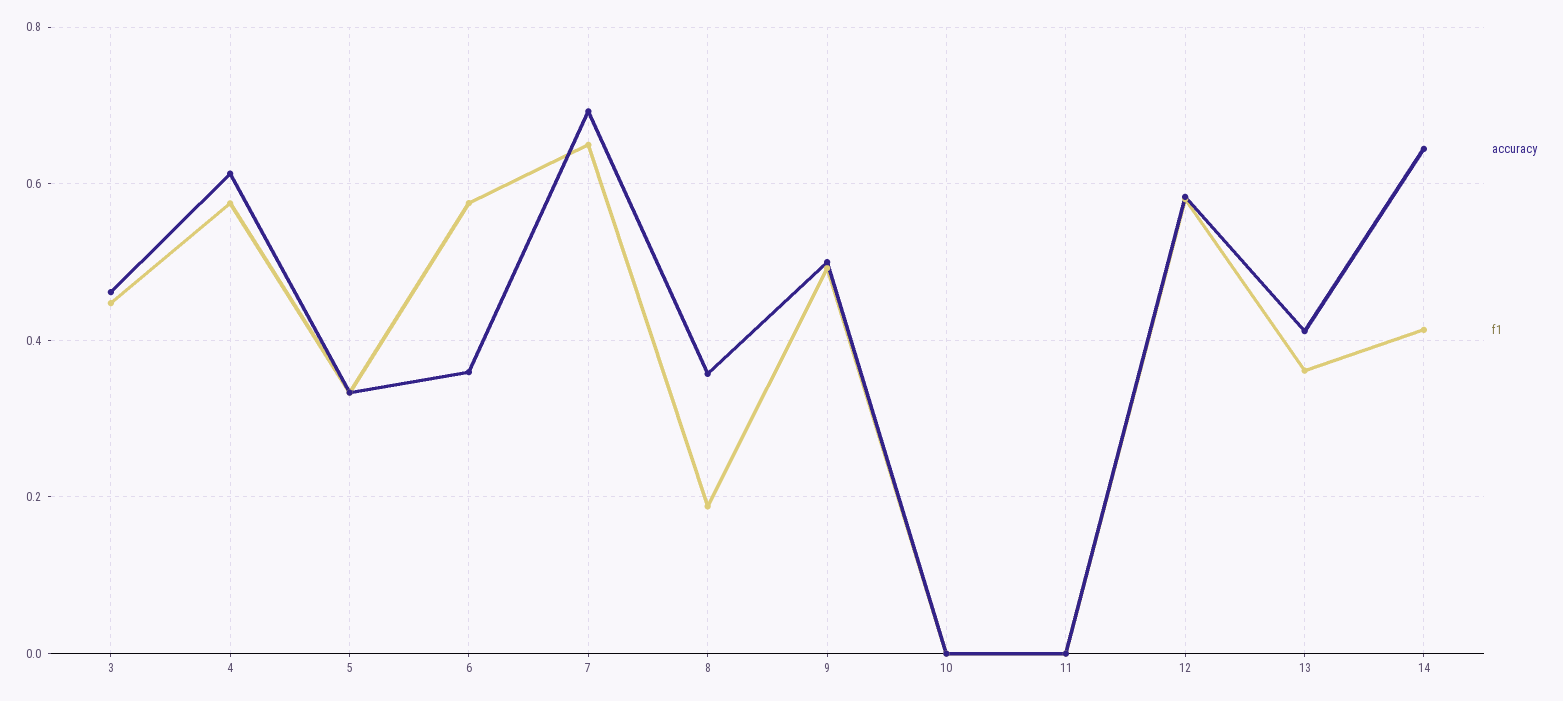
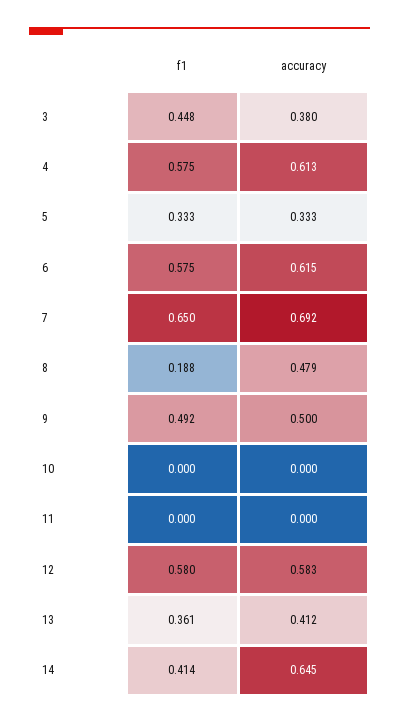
accuracy, 3: 0.46 -> 0.38
accuracy, 6: 0.36 -> 0.615
accuracy, 8: 0.36 -> 0.479

